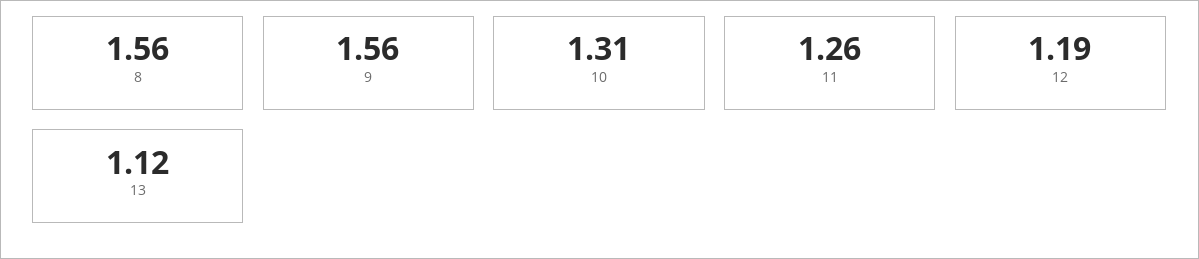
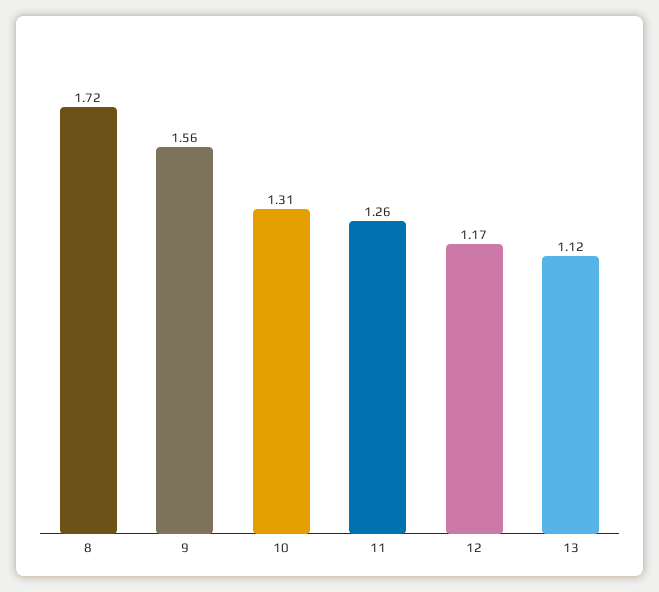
8: 1.56 -> 1.72
12: 1.19 -> 1.17

